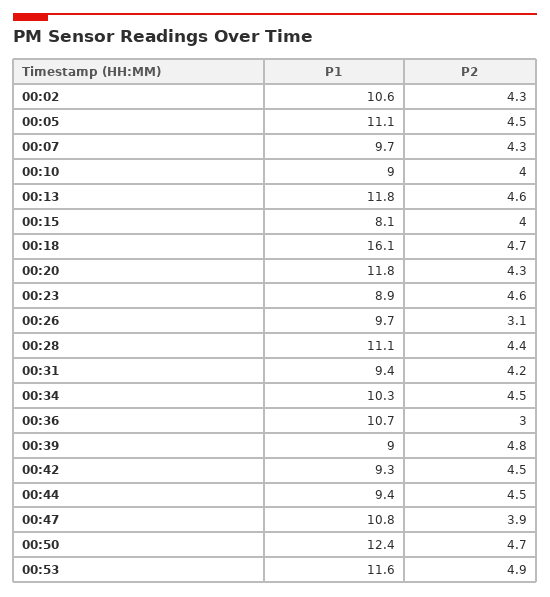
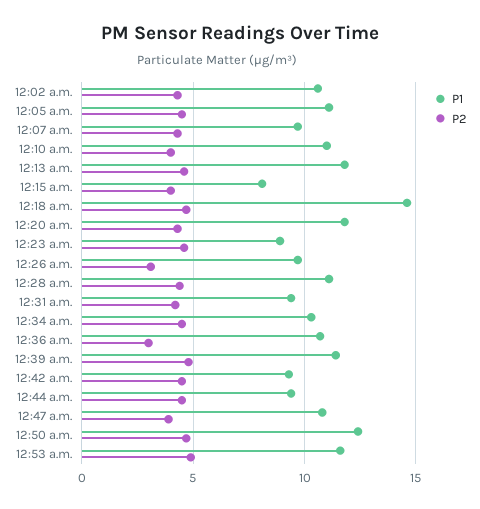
P1, 00:10: 9 -> 11
P1, 00:18: 16.1 -> 14.5
P1, 00:39: 9 -> 11.5

